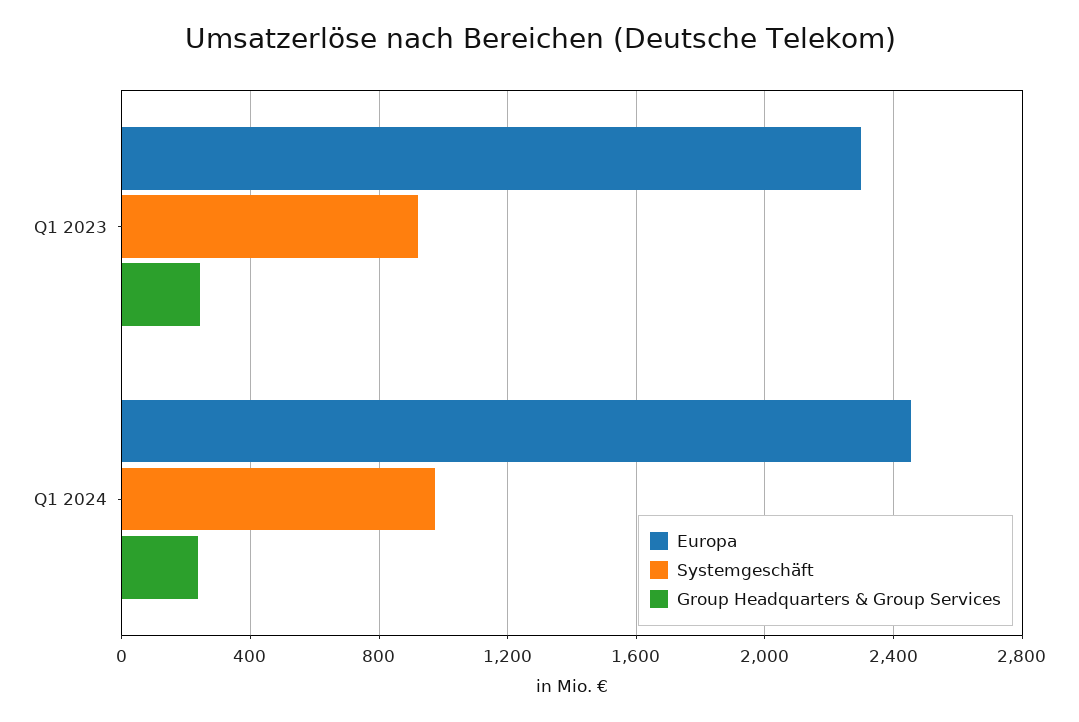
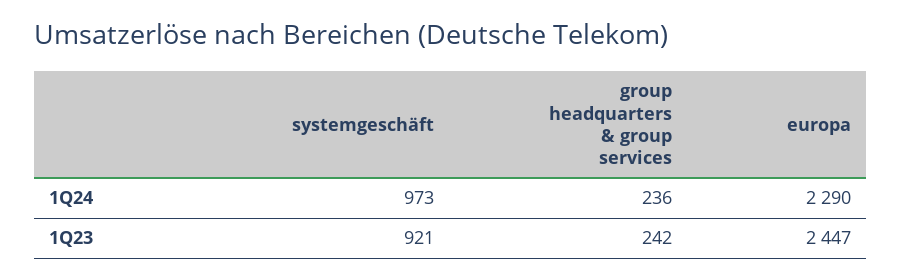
Europa, Q1 2023: 2300 -> 2447
Europa, Q1 2024: 2450 -> 2290

